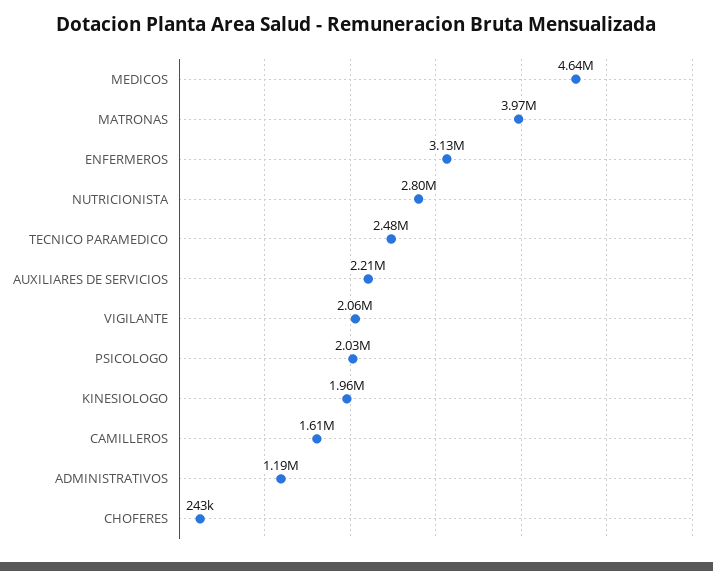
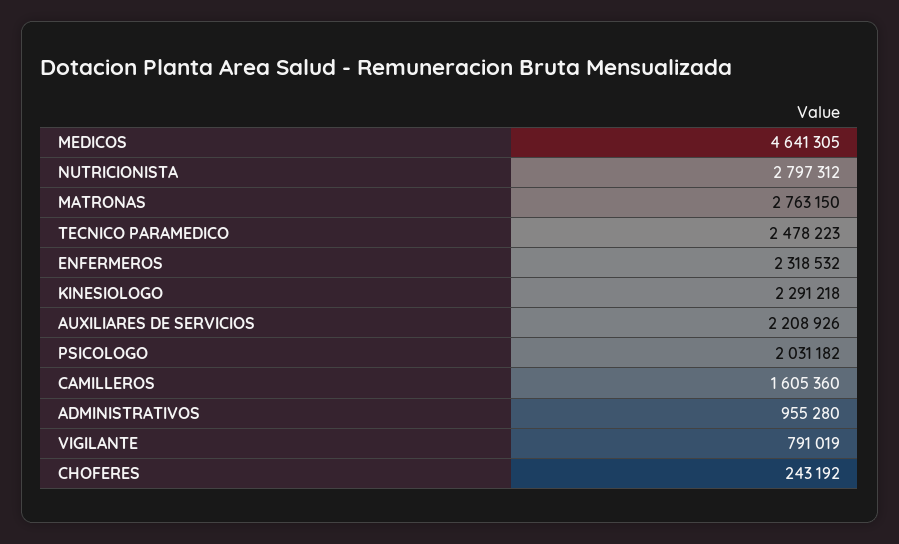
MATRONAS: 3970000 -> 2763150
ENFERMEROS: 3130000 -> 2318532
VIGILANTE: 2060000 -> 791019
KINESIOLOGO: 1960000 -> 2291218
ADMINISTRATIVOS: 1190000 -> 955280

